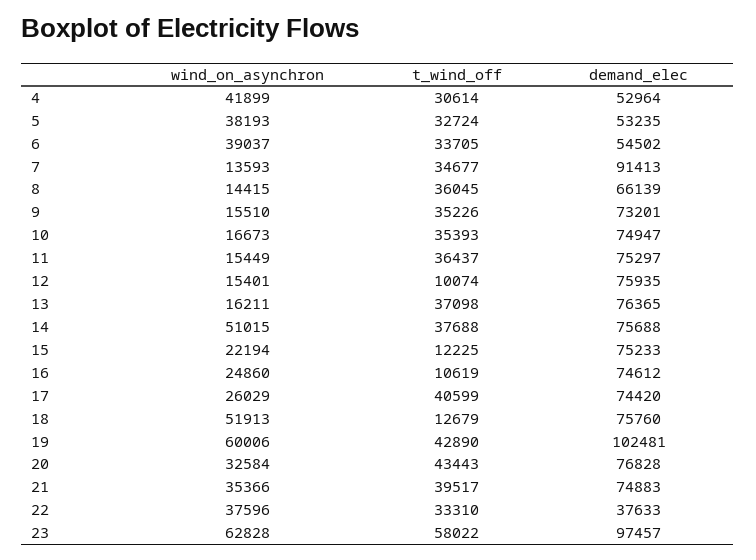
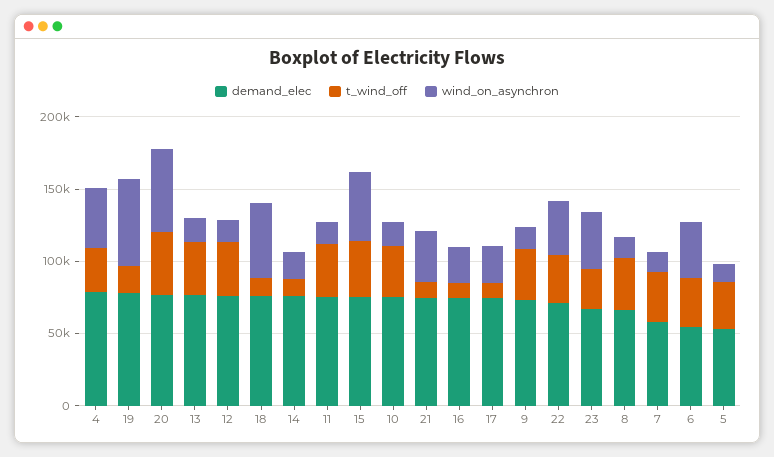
demand_elec, 4: 52964 -> 80000
wind_on_asynchron, 5: 38193 -> 10000
demand_elec, 7: 91413 -> 60000
t_wind_off, 12: 10074 -> 40000
wind_on_asynchron, 14: 51015 -> 20000
t_wind_off, 14: 37688 -> 10000
wind_on_asynchron, 15: 22194 -> 50000
t_wind_off, 15: 12225 -> 40000
t_wind_off, 17: 40599 -> 10000
t_wind_off, 19: 42890 -> 20000
demand_elec, 19: 102481 -> 80000
wind_on_asynchron, 20: 32584 -> 60000
t_wind_off, 21: 39517 -> 10000
demand_elec, 22: 37633 -> 70000
wind_on_asynchron, 23: 62828 -> 40000
t_wind_off, 23: 58022 -> 30000
demand_elec, 23: 97457 -> 70000

